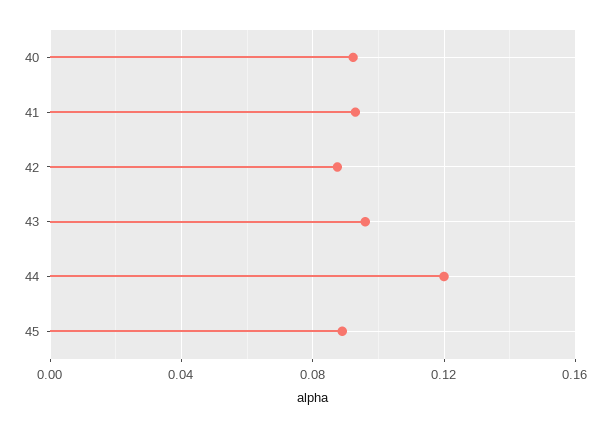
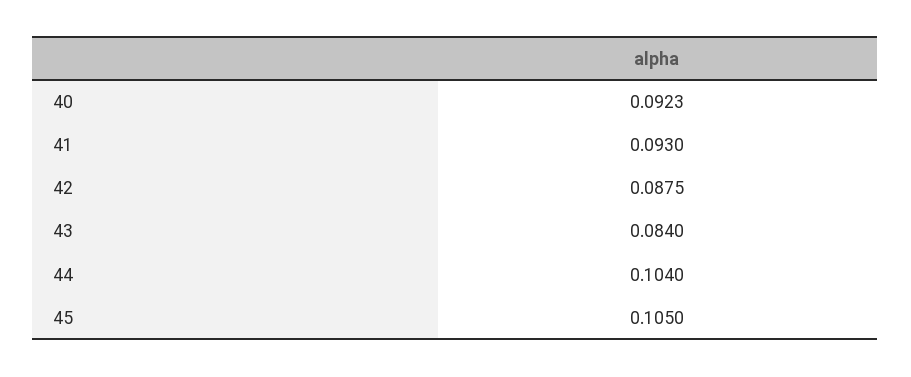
43: 0.095 -> 0.084
44: 0.12 -> 0.104
45: 0.09 -> 0.105

